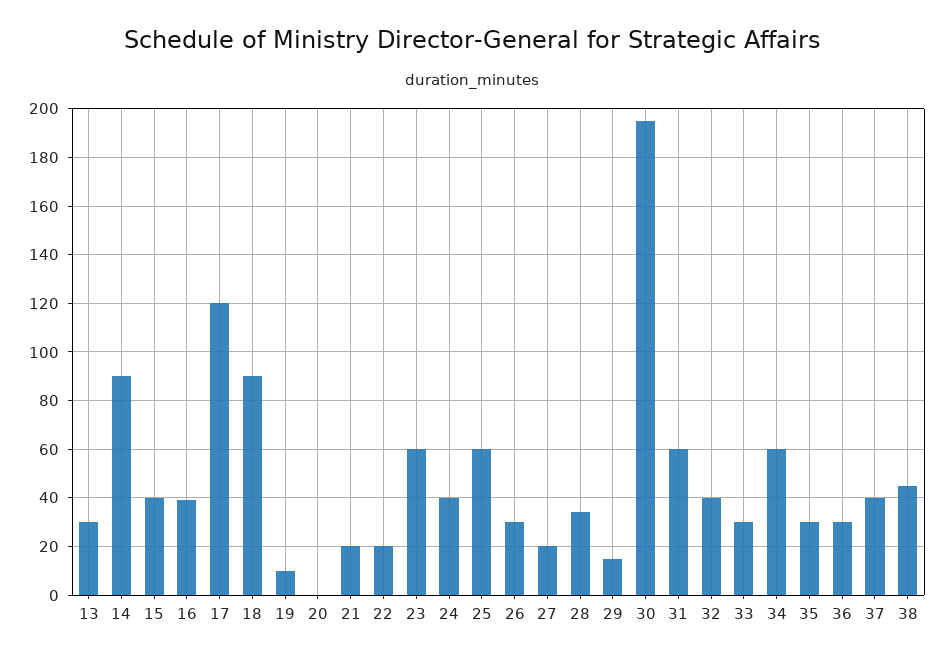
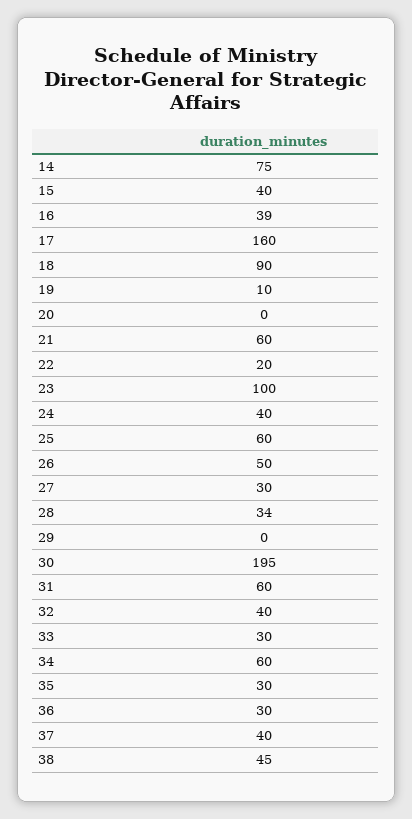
13: 30 -> none
14: 90 -> 75
17: 120 -> 160
21: 20 -> 60
23: 60 -> 100
26: 30 -> 50
27: 20 -> 30
29: 15 -> 0

